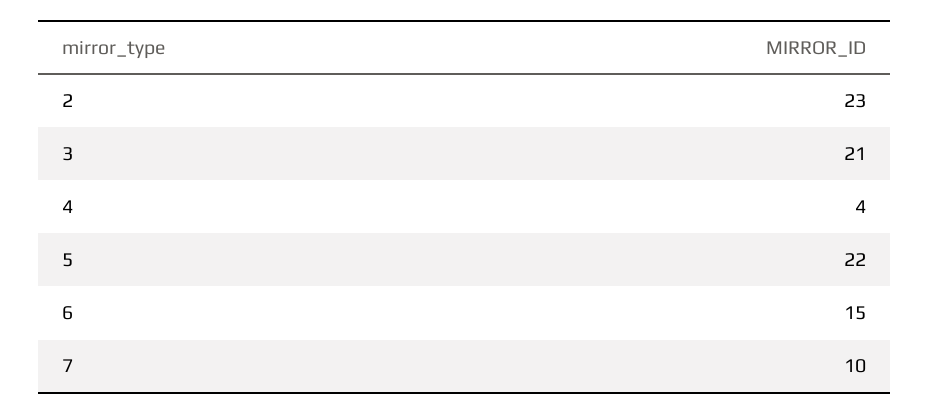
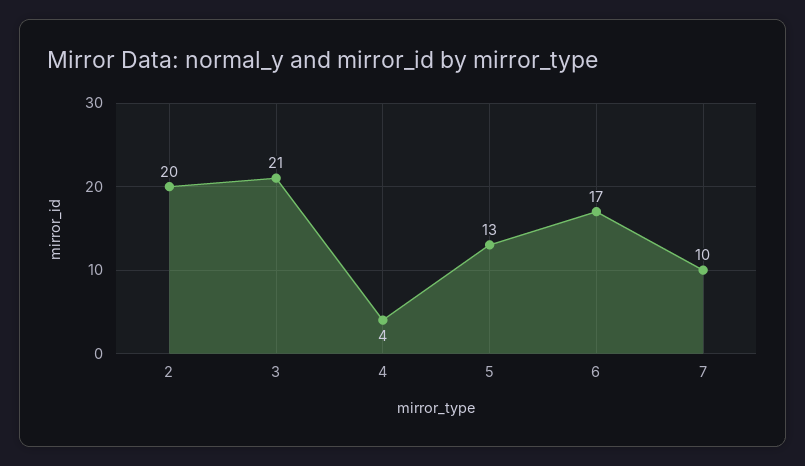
2: 23 -> 20
5: 22 -> 13
6: 15 -> 17

